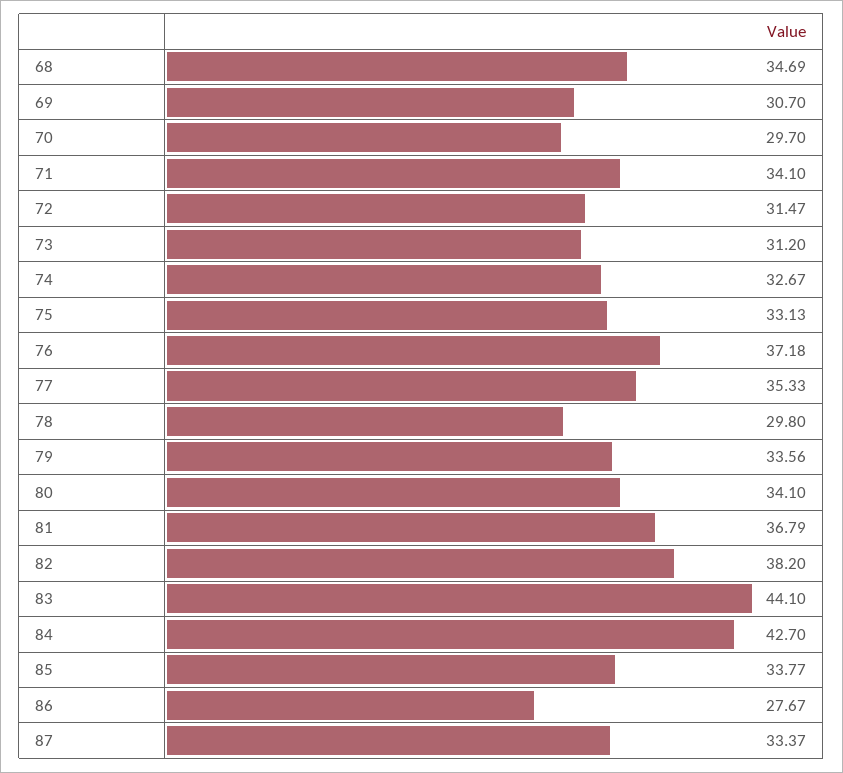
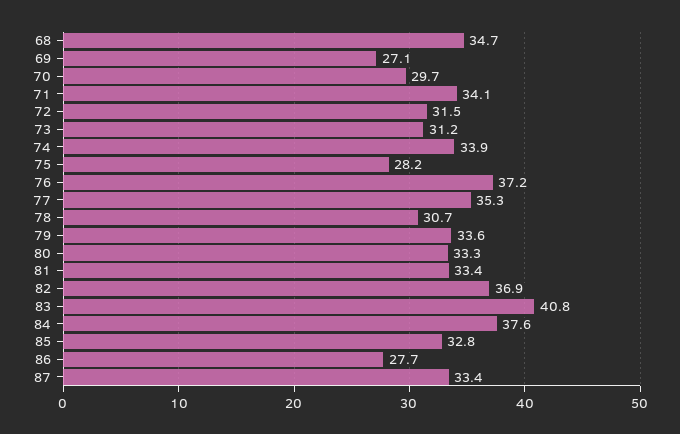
69: 30.7 -> 27.1
74: 32.67 -> 33.9
75: 33.13 -> 28.2
78: 29.8 -> 30.7
80: 34.1 -> 33.3
81: 36.79 -> 33.4
82: 38.2 -> 36.9
83: 44.1 -> 40.8
84: 42.7 -> 37.6
85: 33.77 -> 32.8

